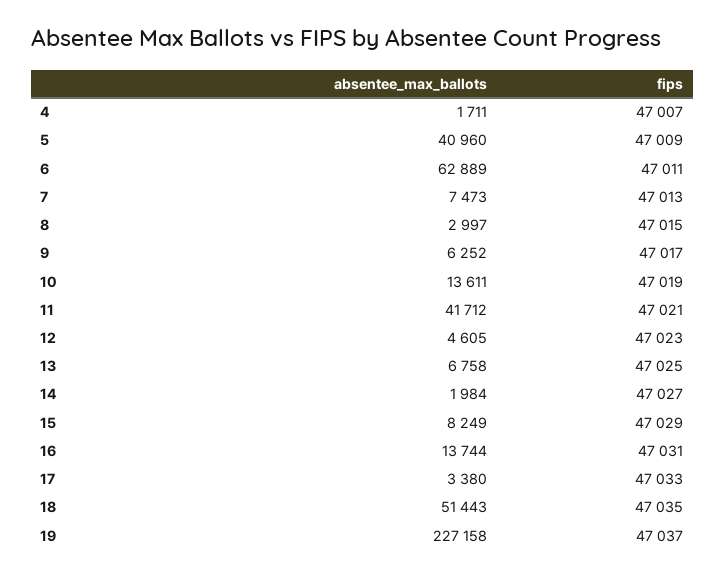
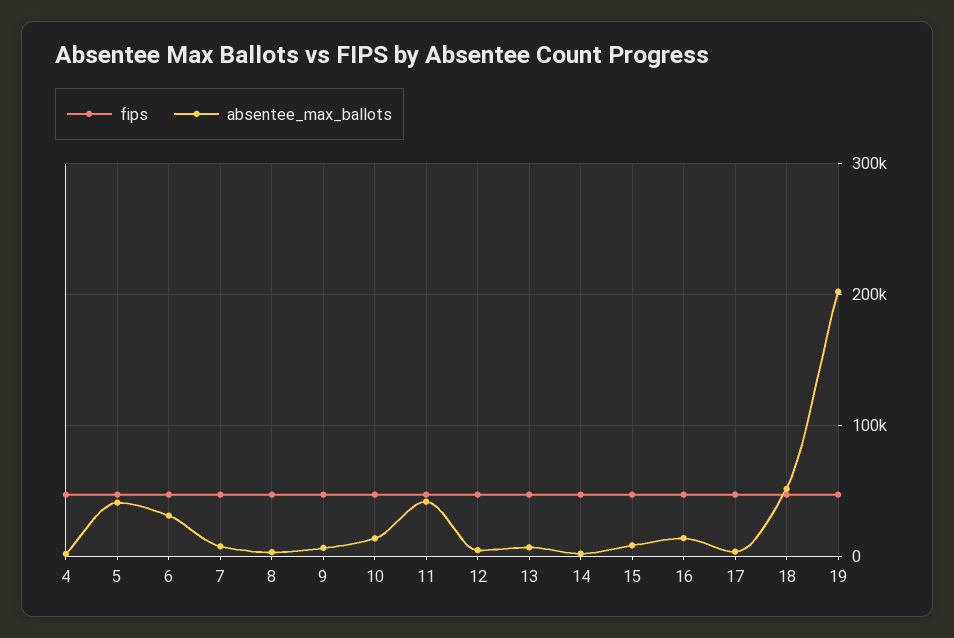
absentee_max_ballots, 6: 62889 -> 30000
absentee_max_ballots, 19: 227158 -> 200000

